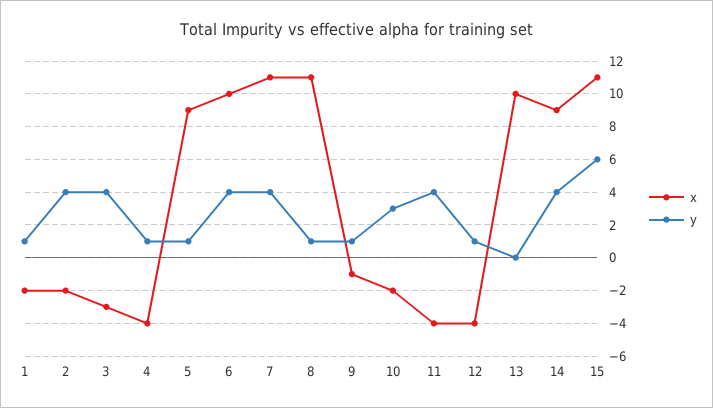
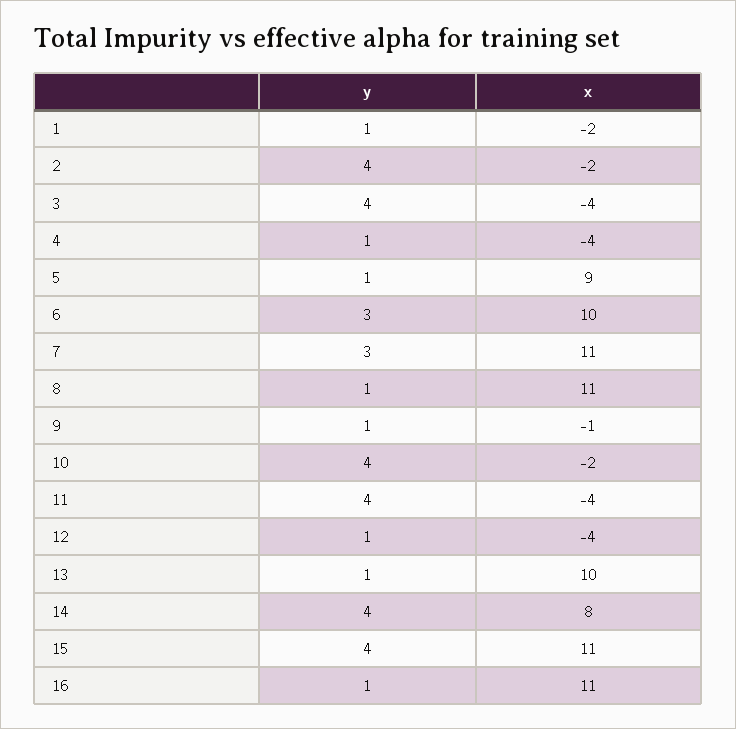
x, 3: -3 -> -4
y, 6: 4 -> 3
y, 7: 4 -> 3
y, 10: 3 -> 4
y, 13: 0 -> 1
x, 14: 9 -> 8
y, 15: 6 -> 4
y, 16: none -> 1
x, 16: none -> 11

